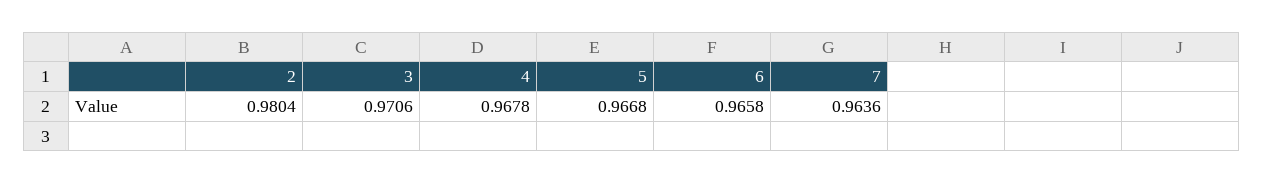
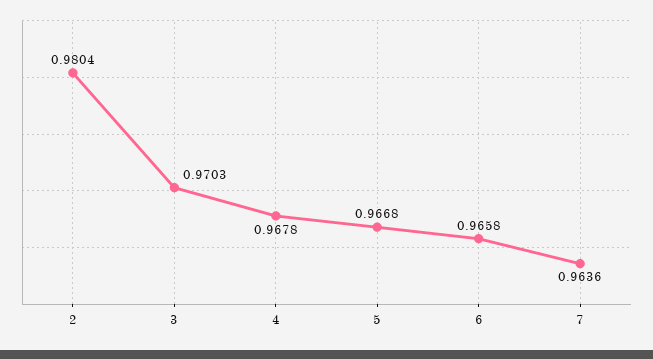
3: 0.9706 -> 0.9703

